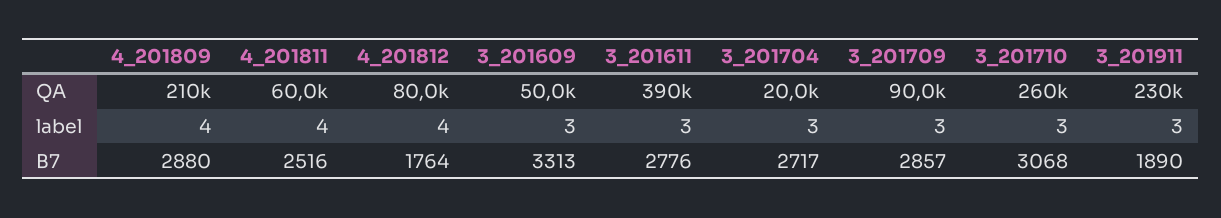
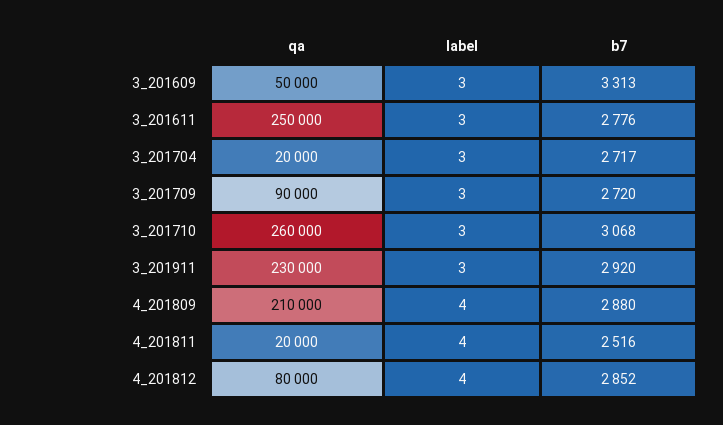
4_201811, QA: 60000 -> 20000
3_201611, QA: 390000 -> 250000
4_201812, B7: 1764 -> 2852
3_201709, B7: 2857 -> 2720
3_201911, B7: 1890 -> 2920

